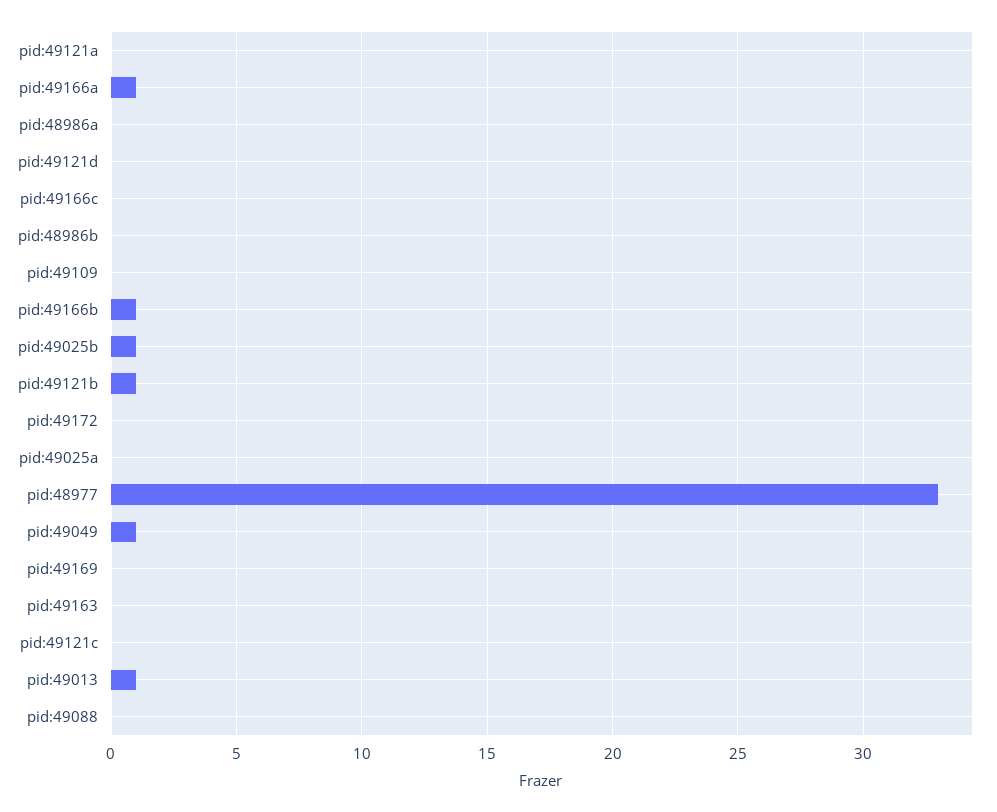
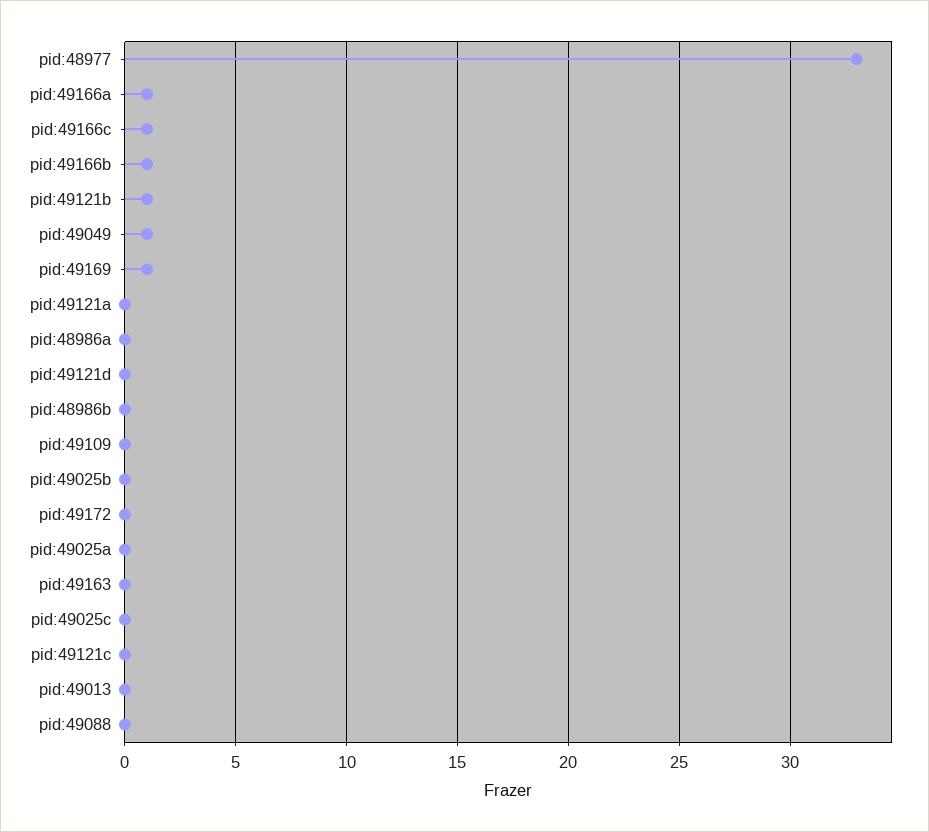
pid:49166c: 0 -> 1
pid:49025b: 1 -> 0
pid:49169: 0 -> 1
pid:49013: 1 -> 0
pid:49025c: none -> 0

